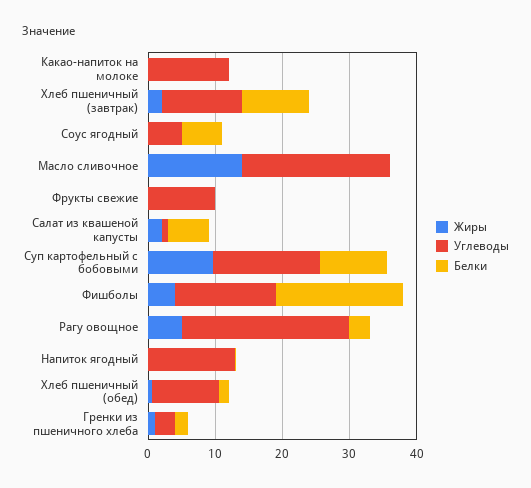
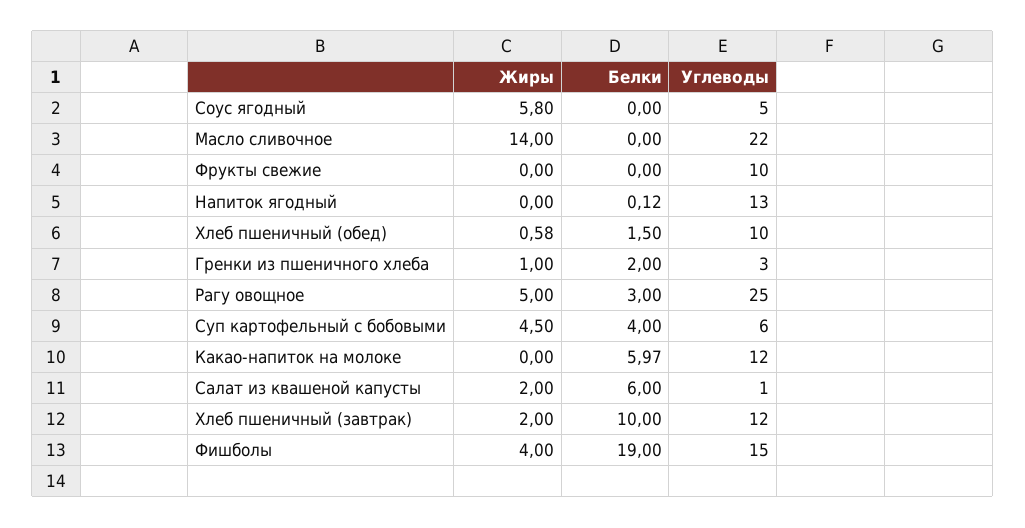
Белки, Какао-напиток на молоке: 0 -> 5.97
Жиры, Соус ягодный: 0 -> 5.8
Белки, Соус ягодный: 6 -> 0
Жиры, Суп картофельный с бобовыми: 10 -> 4.5
Углеводы, Суп картофельный с бобовыми: 16 -> 6
Белки, Суп картофельный с бобовыми: 10 -> 4

